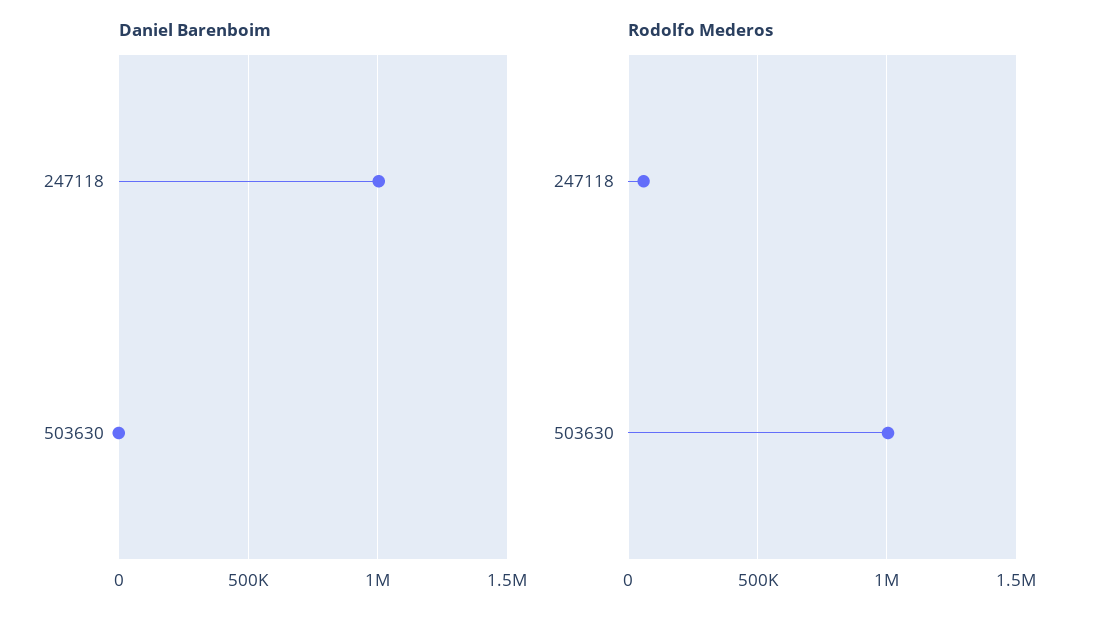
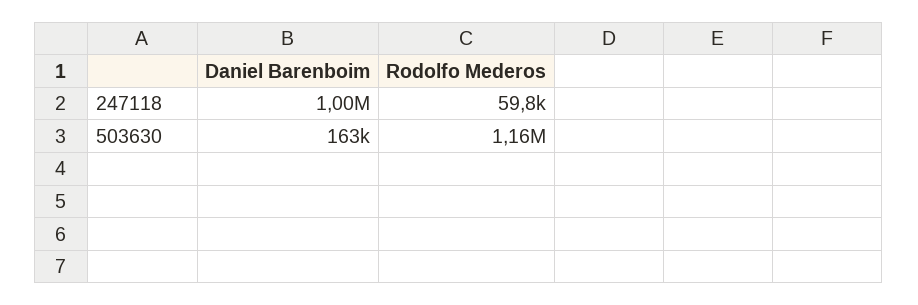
Daniel Barenboim, 503630: 0 -> 163000
Rodolfo Mederos, 503630: 1000000 -> 1160000

